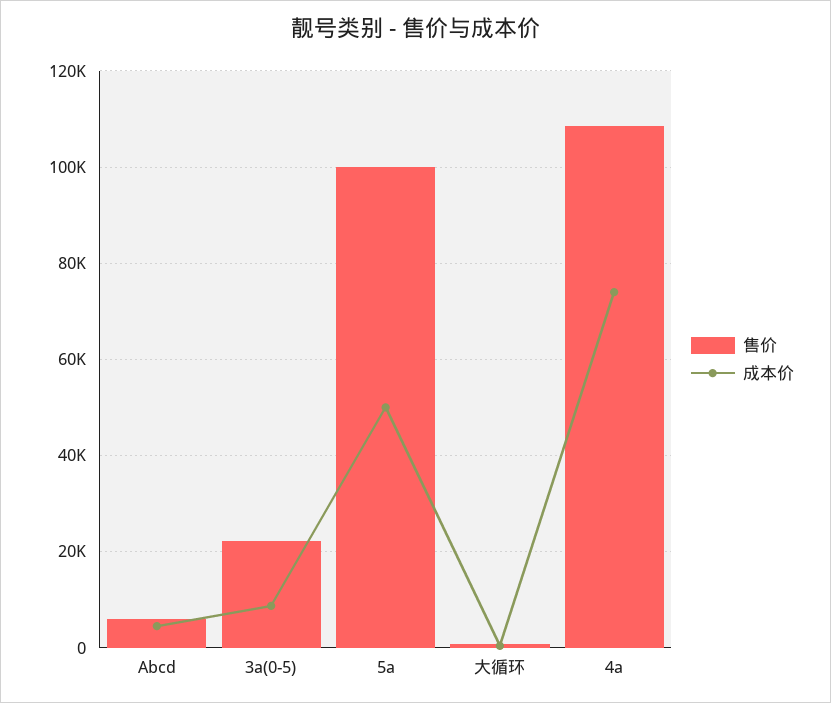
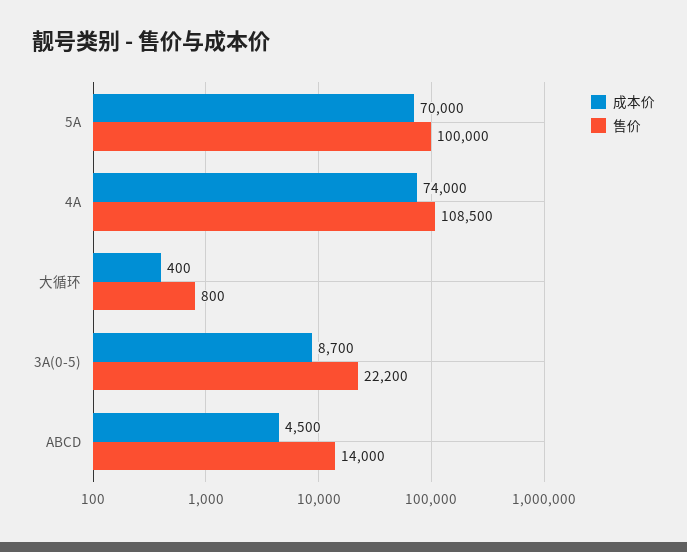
售价, Abcd: 6000 -> 14000
成本价, 5a: 50000 -> 70000

